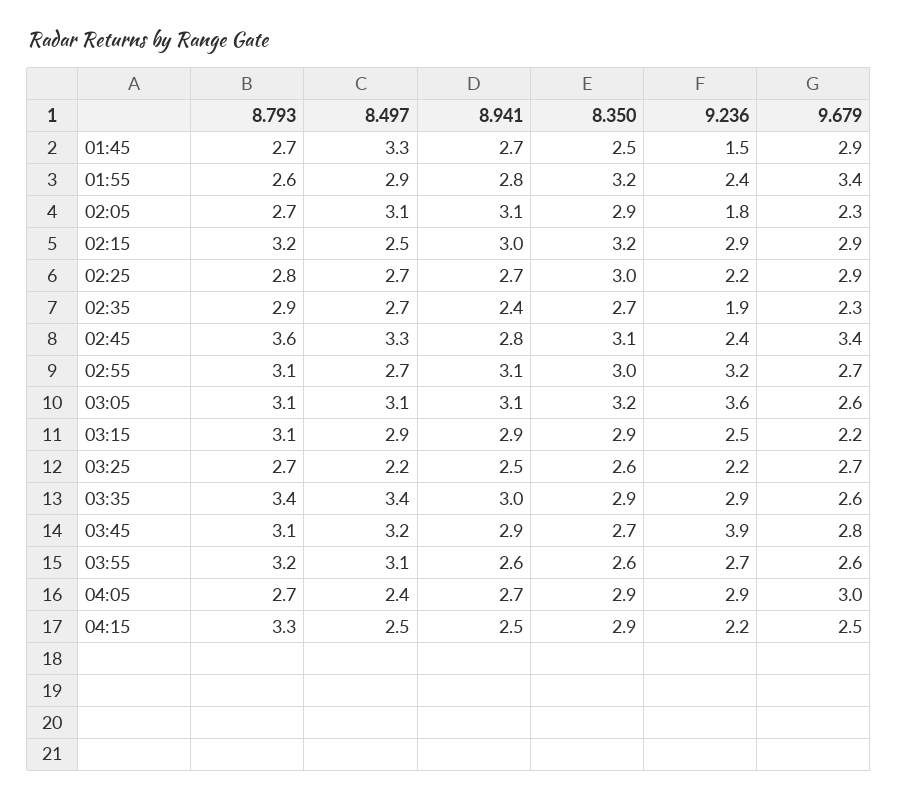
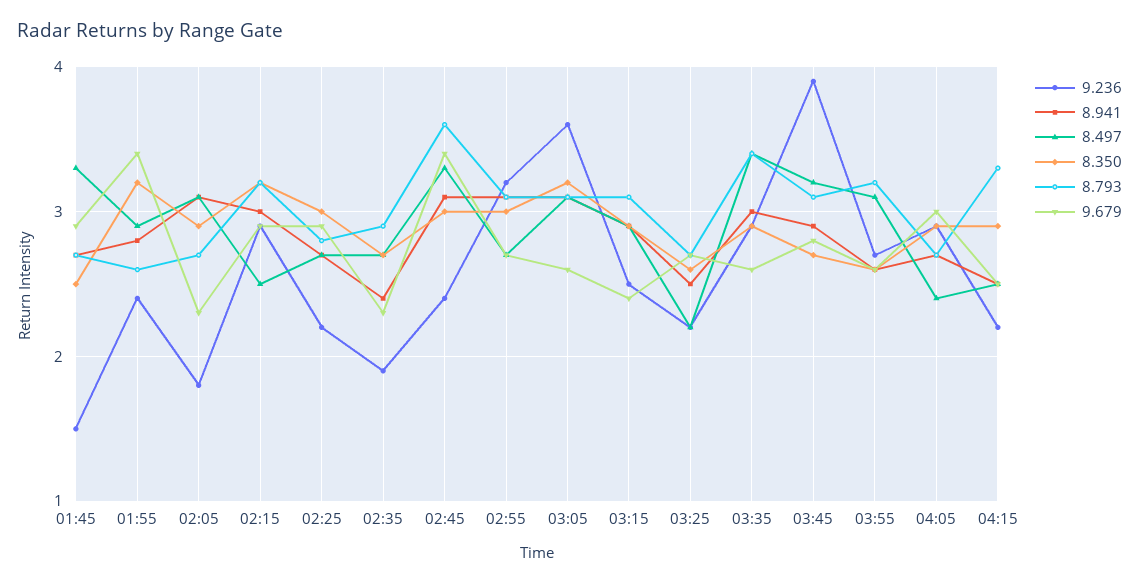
8.941, 02:45: 2.8 -> 3.1
8.350, 02:45: 3.1 -> 3
9.679, 03:15: 2.2 -> 2.4

